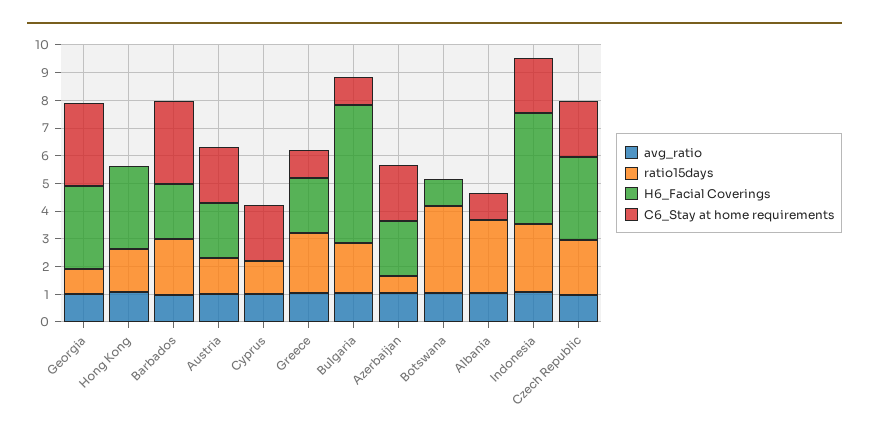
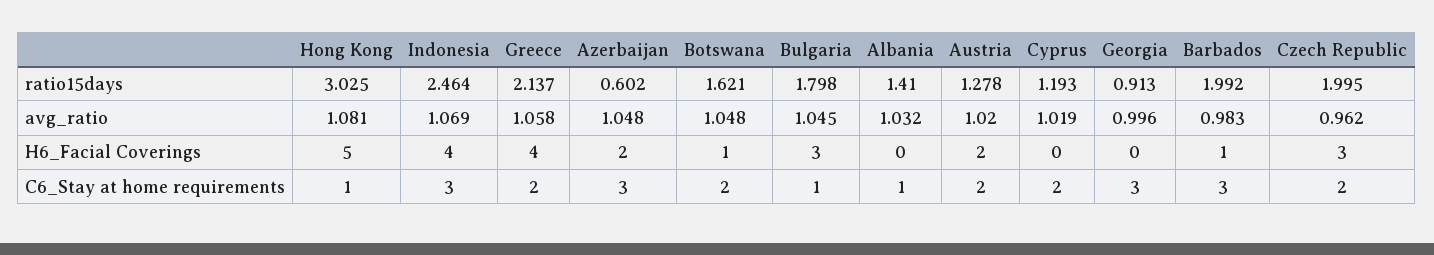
H6_Facial Coverings, Georgia: 3 -> 0
ratio15days, Hong Kong: 1.5 -> 3.025
H6_Facial Coverings, Hong Kong: 3 -> 5
C6_Stay at home requirements, Hong Kong: 0 -> 1
H6_Facial Coverings, Barbados: 2 -> 1
H6_Facial Coverings, Greece: 2 -> 4
C6_Stay at home requirements, Greece: 1 -> 2
H6_Facial Coverings, Bulgaria: 5 -> 3
C6_Stay at home requirements, Azerbaijan: 2 -> 3
ratio15days, Botswana: 3 -> 1.621
C6_Stay at home requirements, Botswana: 0 -> 2
ratio15days, Albania: 2.5 -> 1.41
C6_Stay at home requirements, Indonesia: 2 -> 3

